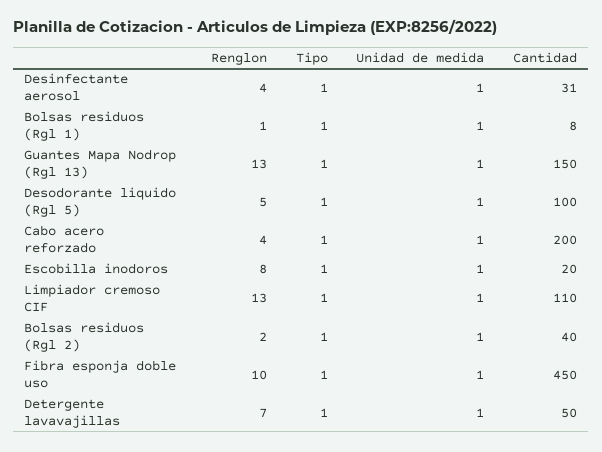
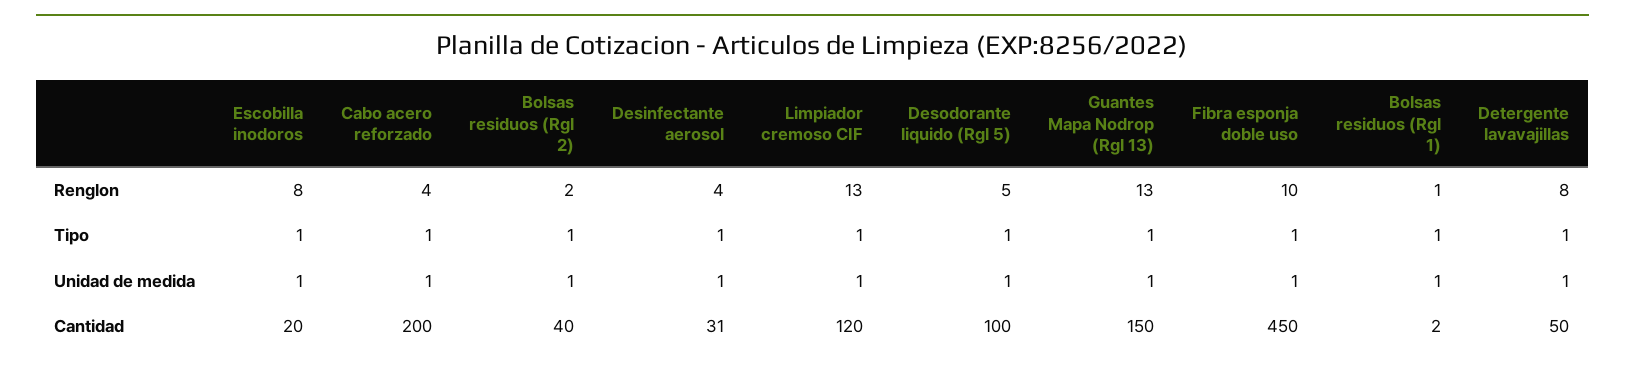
Cantidad, Bolsas residuos (Rgl 1): 8 -> 2
Cantidad, Limpiador cremoso CIF: 110 -> 120
Renglon, Detergente lavavajillas: 7 -> 8

